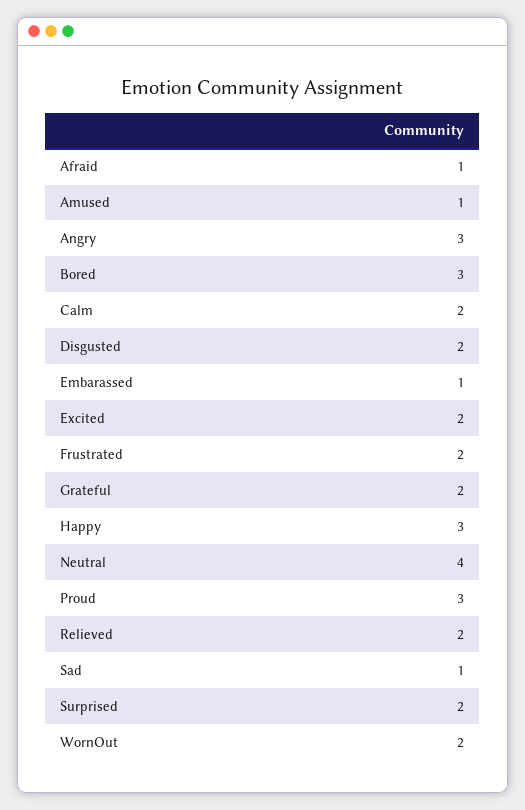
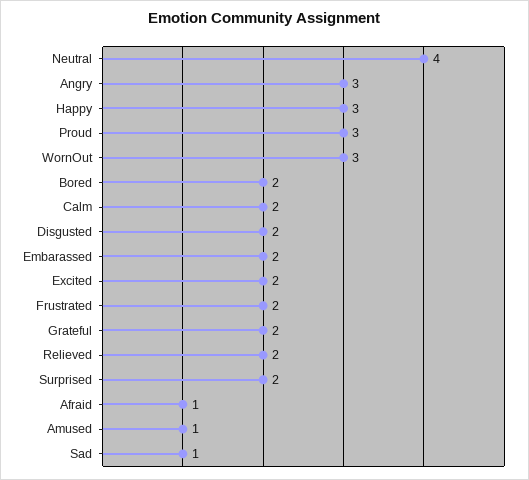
Bored: 3 -> 2
Embarassed: 1 -> 2
WornOut: 2 -> 3

